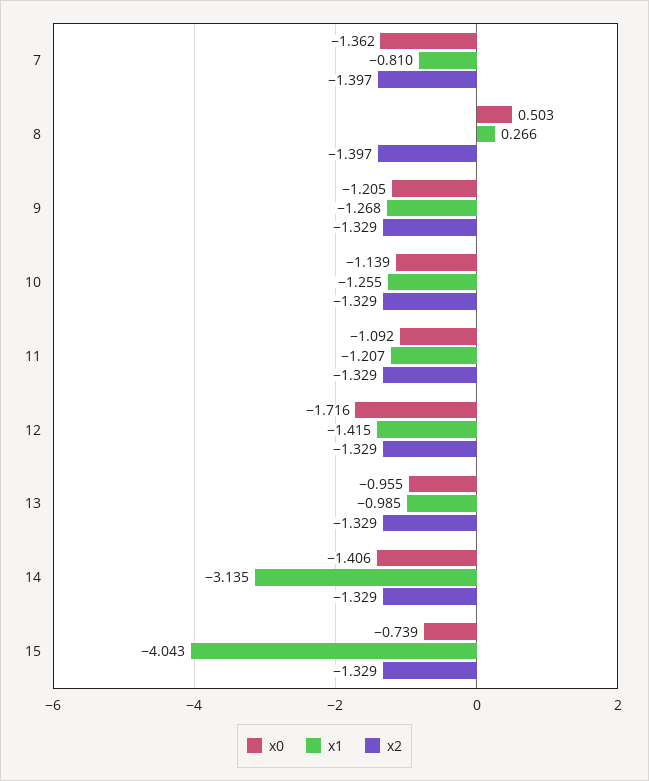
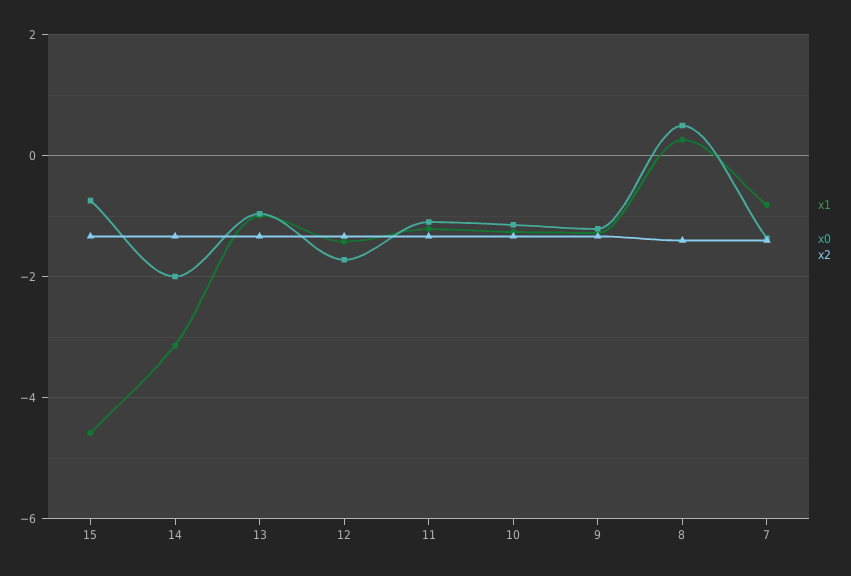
x0, 14: -1.406 -> -2
x1, 15: -4.043 -> -4.6

